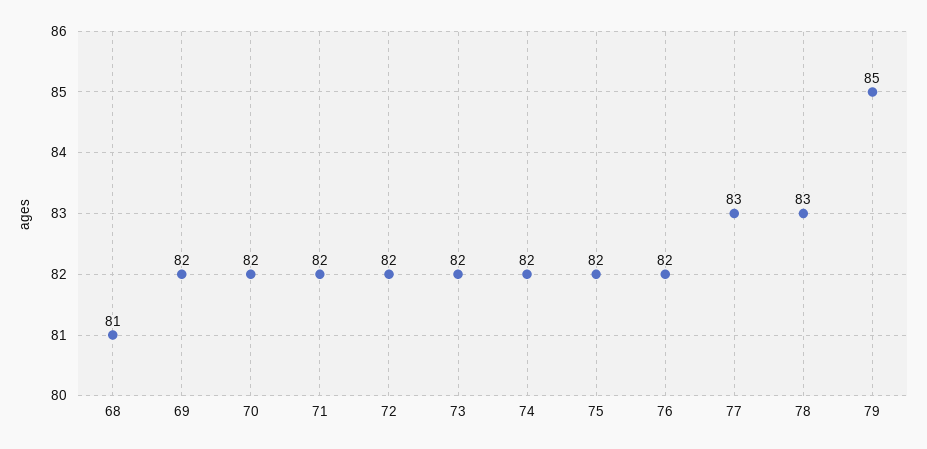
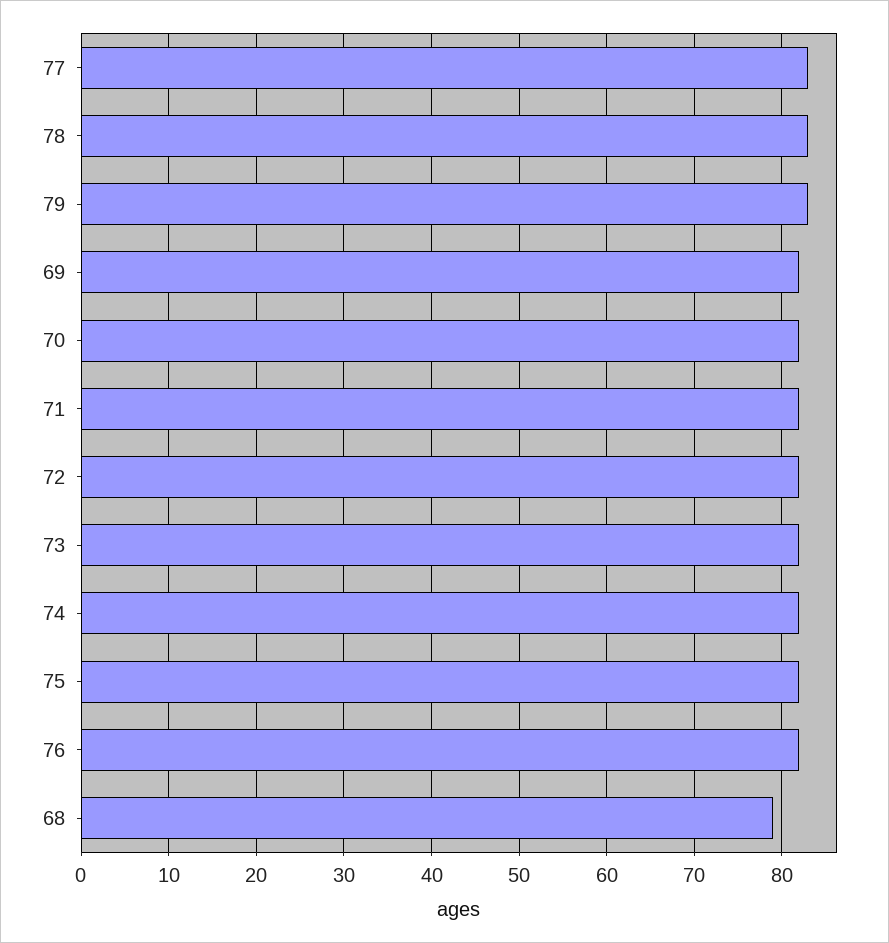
68: 81 -> 79
79: 85 -> 83

